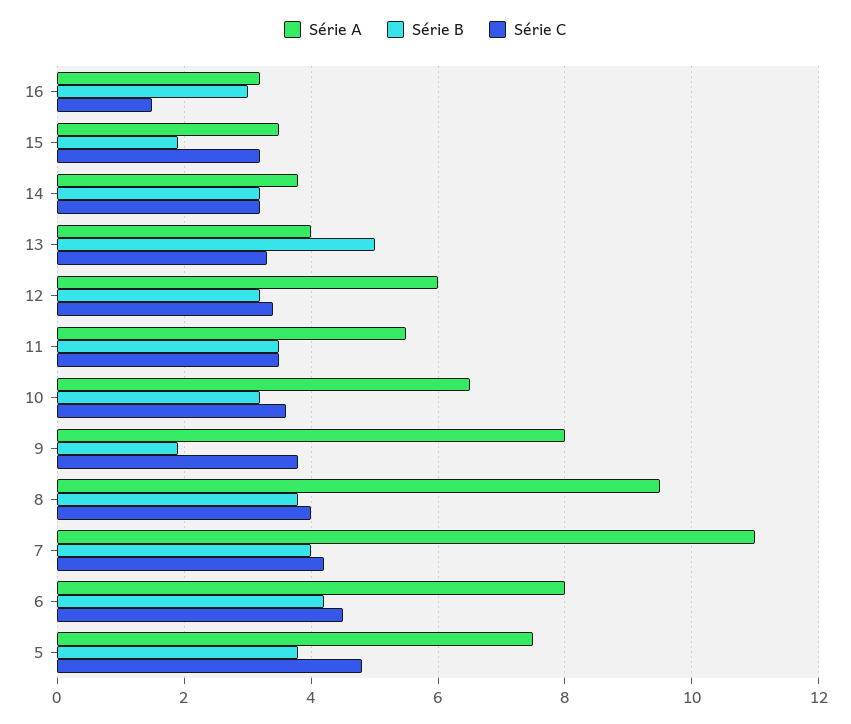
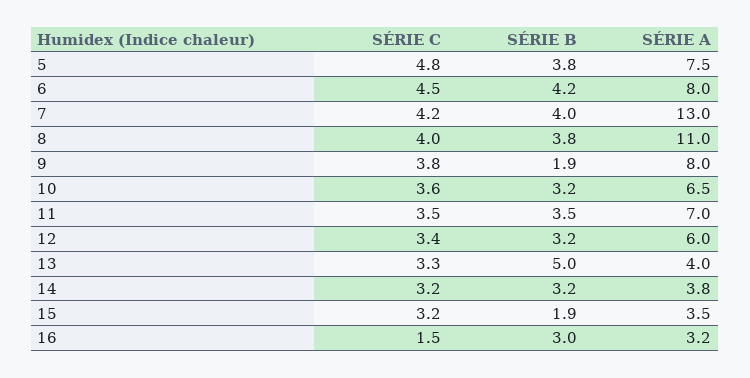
Série A, 11: 5.5 -> 7
Série A, 8: 9.5 -> 11
Série A, 7: 11 -> 13

